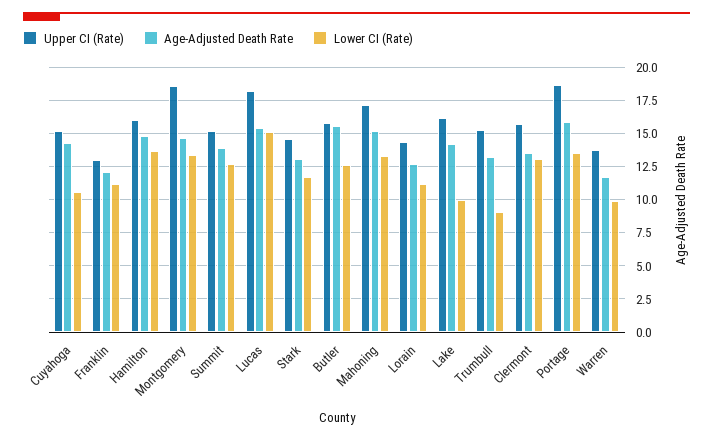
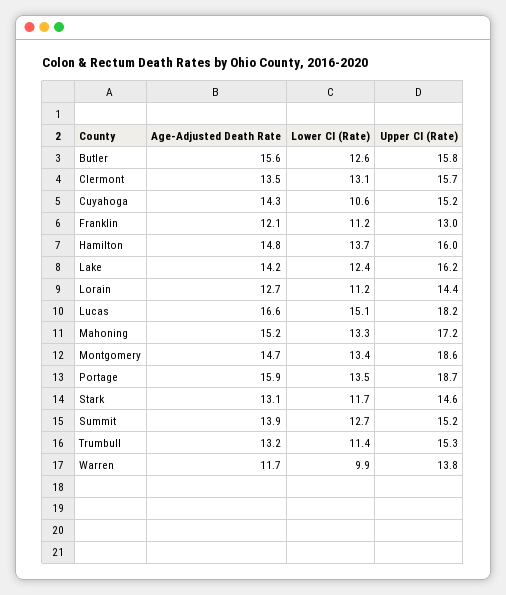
Age-Adjusted Death Rate, Lucas: 15.5 -> 16.6
Lower CI (Rate), Lake: 10 -> 12.4
Lower CI (Rate), Trumbull: 9 -> 11.4

